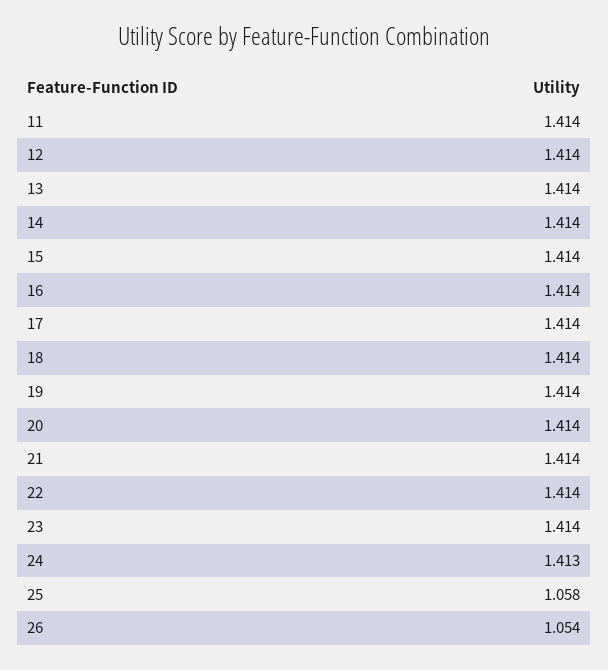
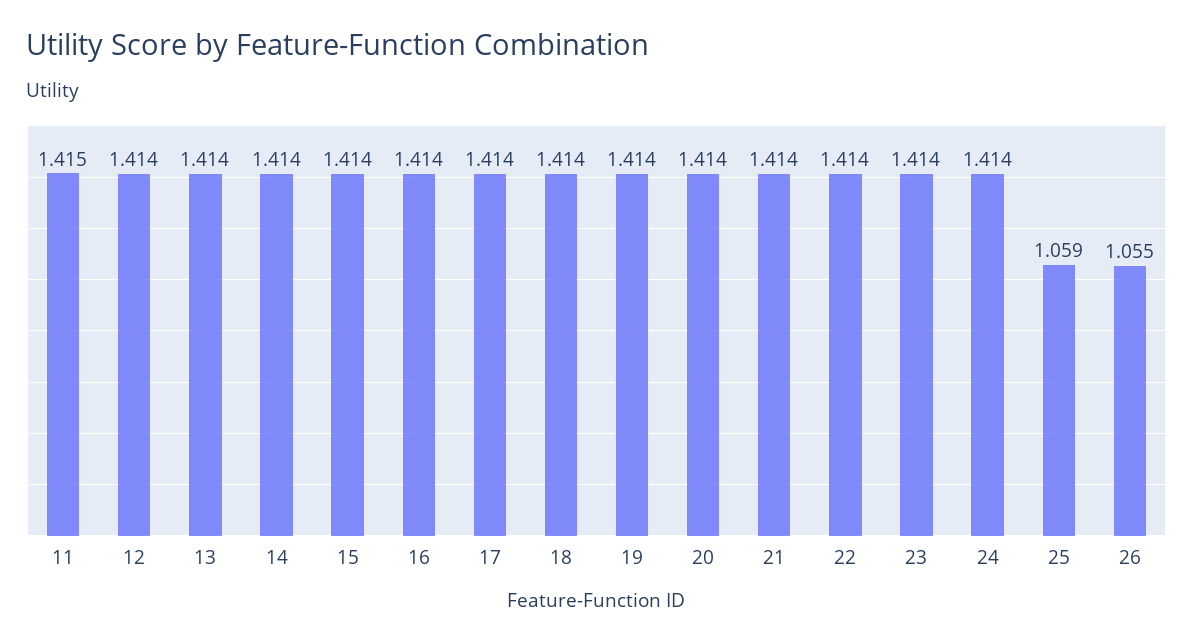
11: 1.414 -> 1.415
24: 1.413 -> 1.414
25: 1.058 -> 1.059
26: 1.054 -> 1.055

